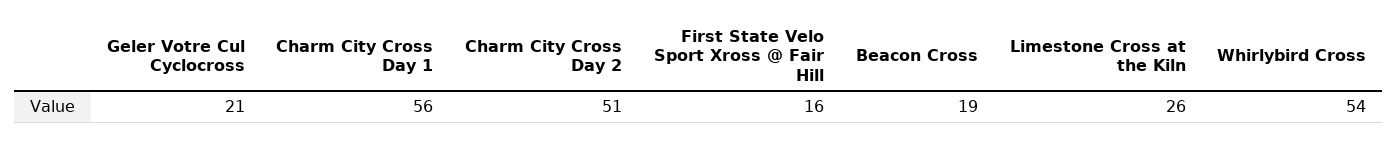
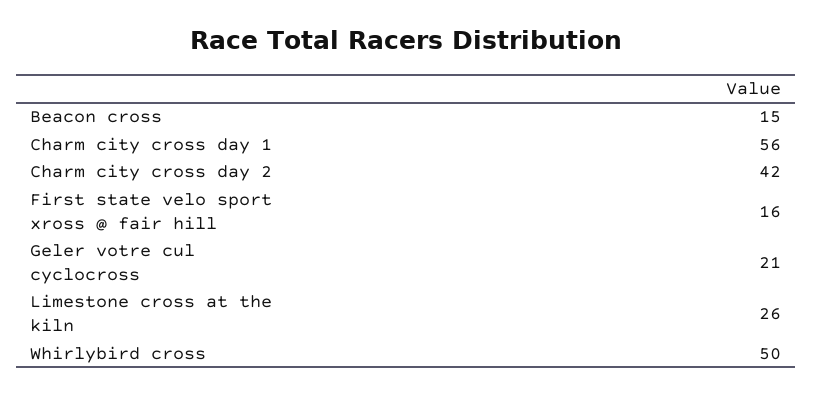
Charm City Cross Day 2: 51 -> 42
Beacon Cross: 19 -> 15
Whirlybird Cross: 54 -> 50

